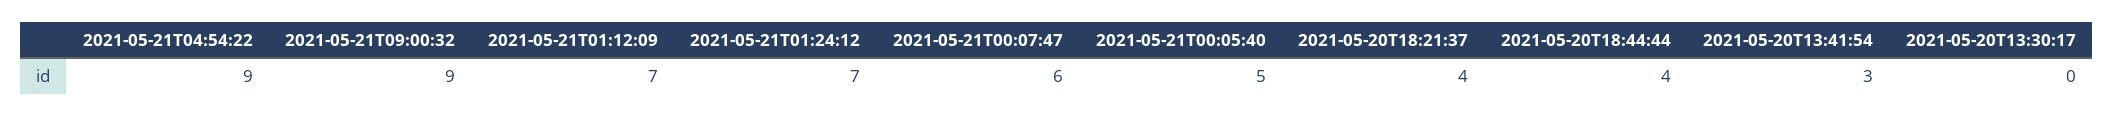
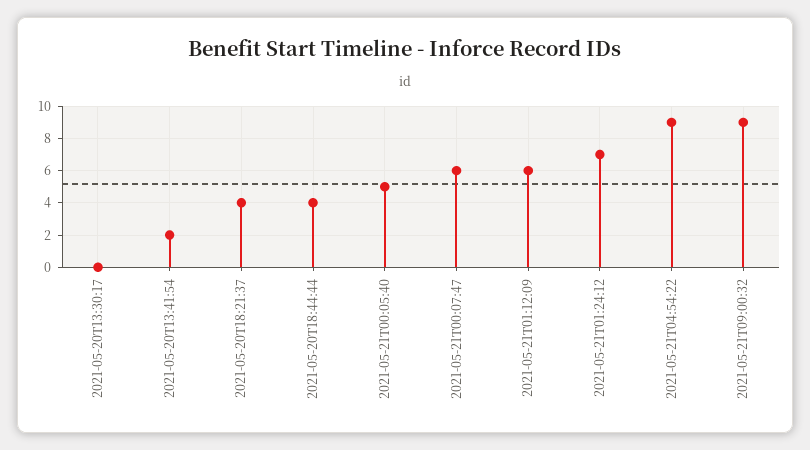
2021-05-21T01:12:09: 7 -> 6
2021-05-20T13:41:54: 3 -> 2

